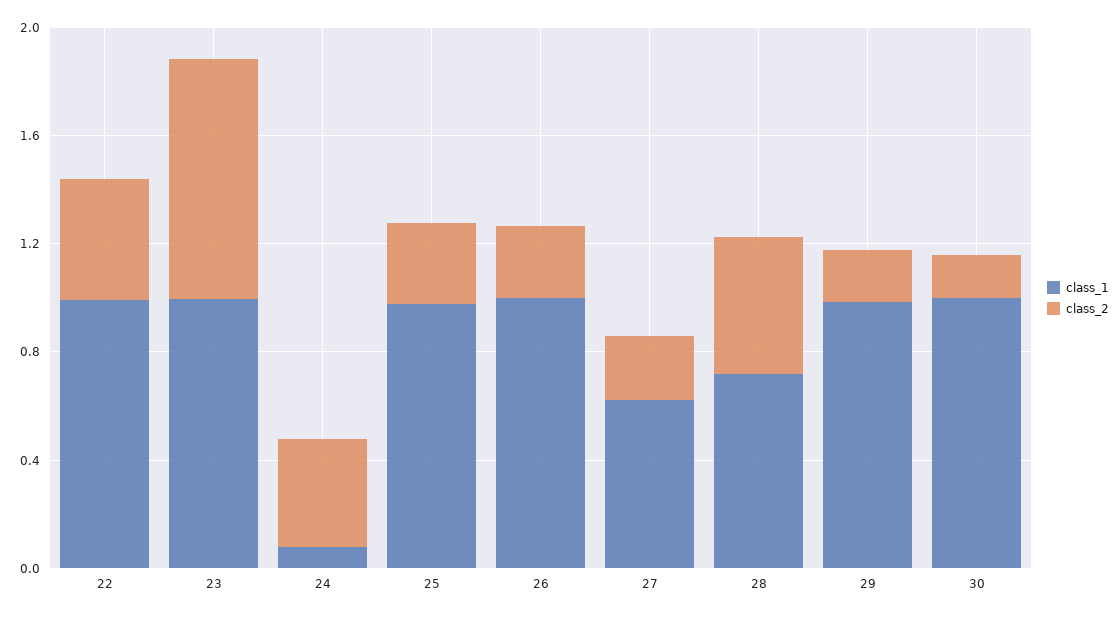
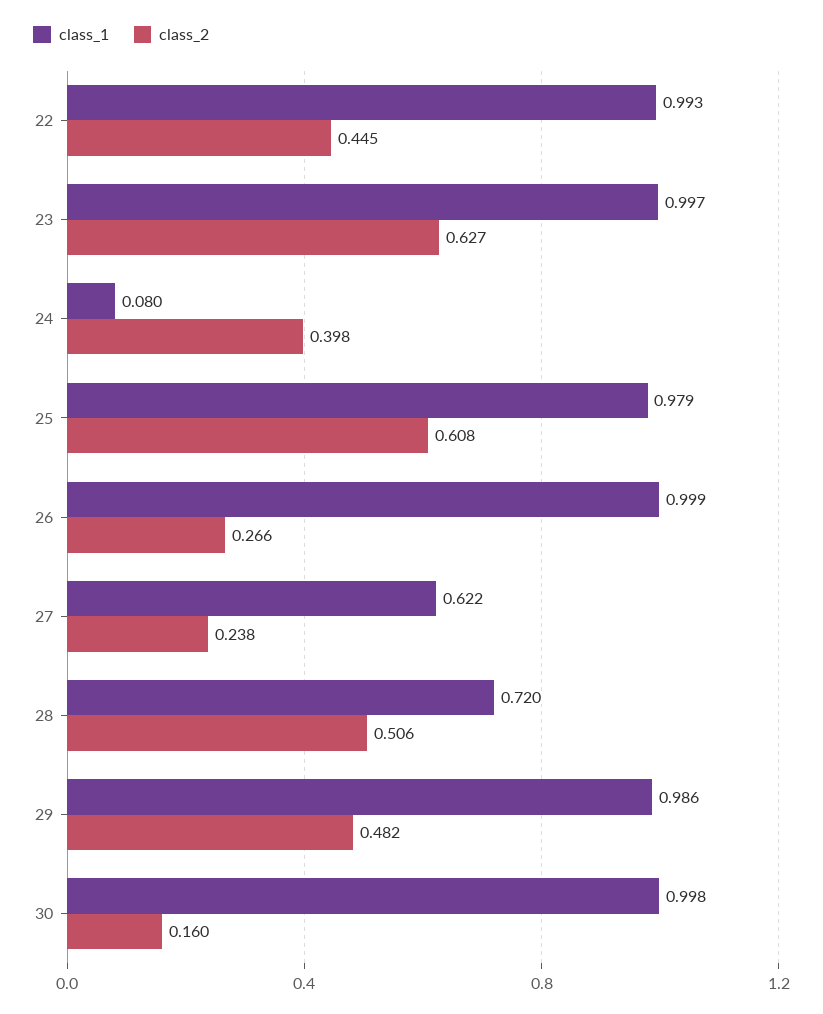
class_2, 23: 0.9 -> 0.627
class_2, 25: 0.3 -> 0.608
class_2, 29: 0.2 -> 0.482

